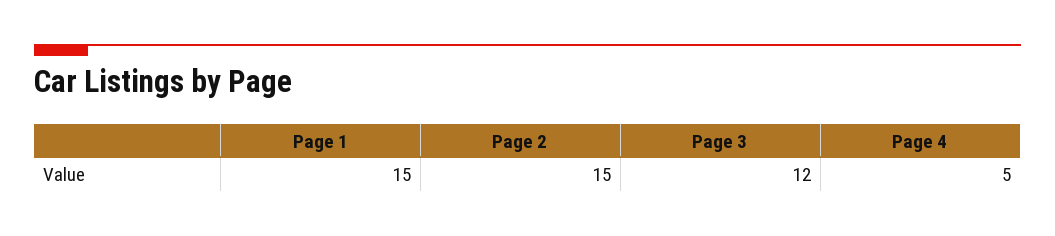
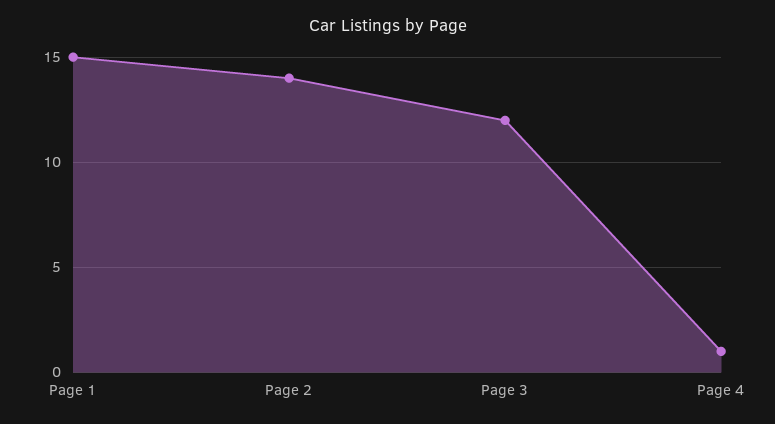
Page 2: 15 -> 14
Page 4: 5 -> 1

